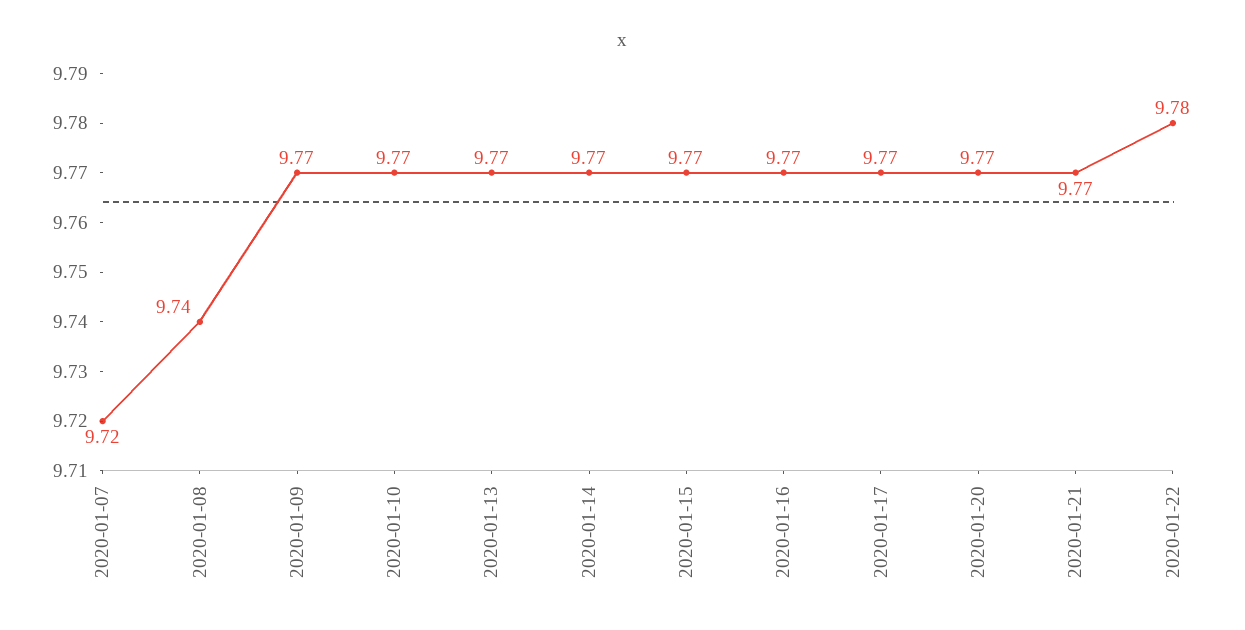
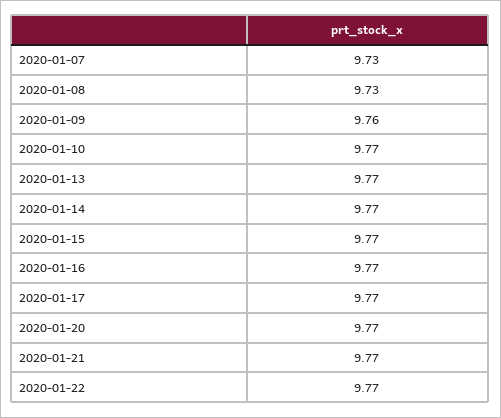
2020-01-07: 9.72 -> 9.73
2020-01-08: 9.74 -> 9.73
2020-01-09: 9.77 -> 9.76
2020-01-22: 9.78 -> 9.77

